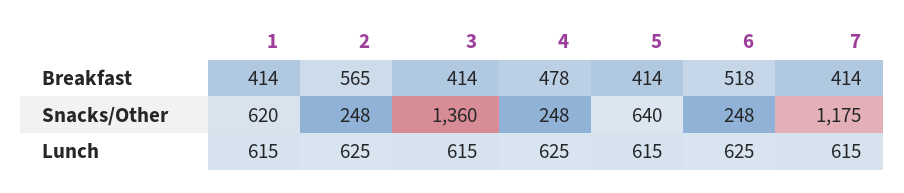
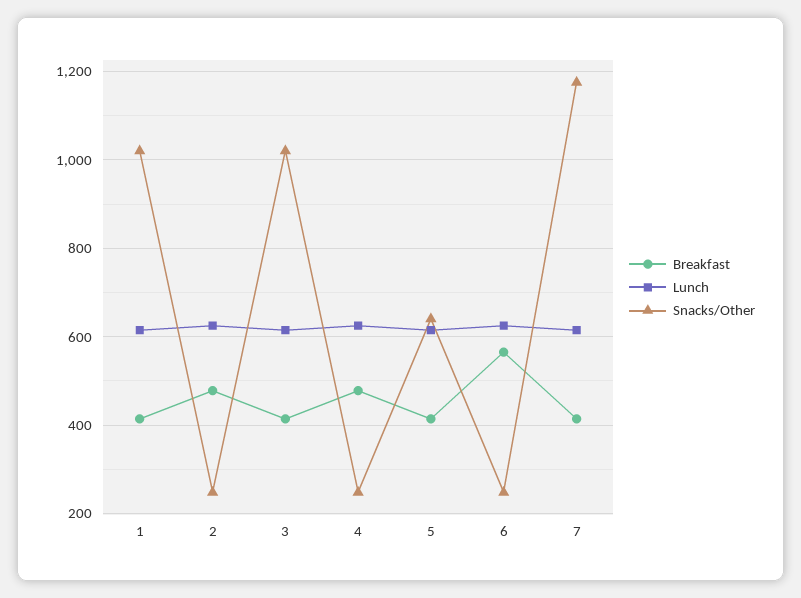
Breakfast, 2: 565 -> 480
Breakfast, 6: 518 -> 560
Snacks/Other, 1: 620 -> 1020
Snacks/Other, 3: 1360 -> 1020

